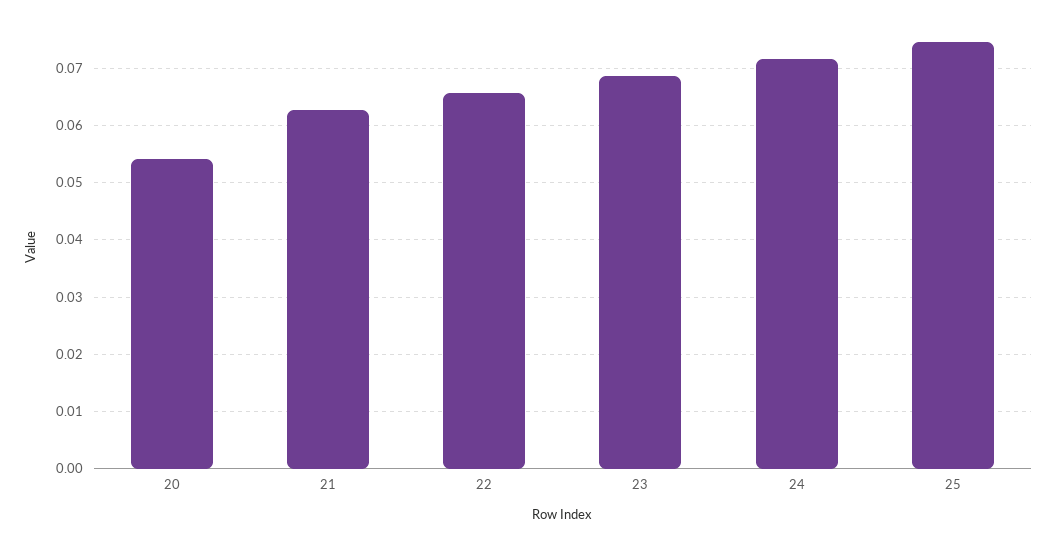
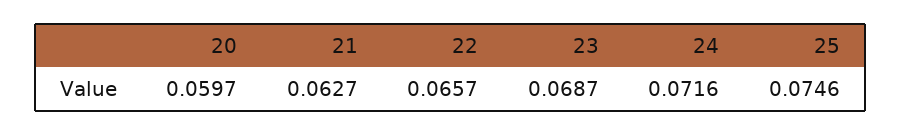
20: 0.054 -> 0.0597

